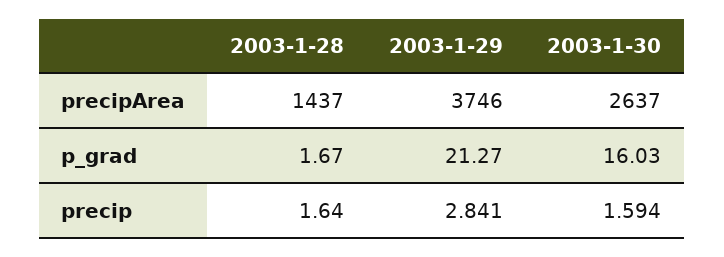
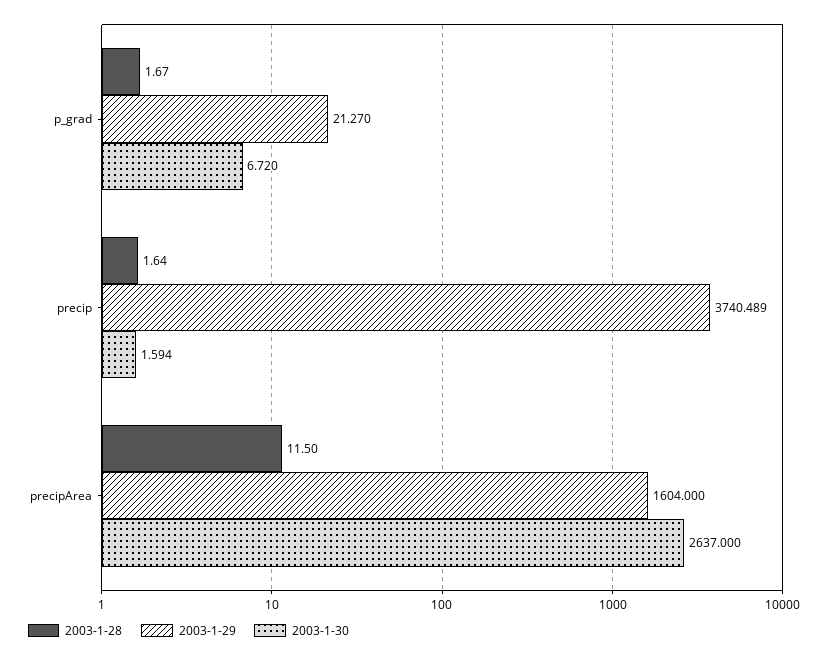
2003-1-28, precipArea: 1437 -> 11.5
2003-1-29, precipArea: 3746 -> 1604
2003-1-30, p_grad: 16.03 -> 6.72
2003-1-29, precip: 2.841 -> 3740.489

